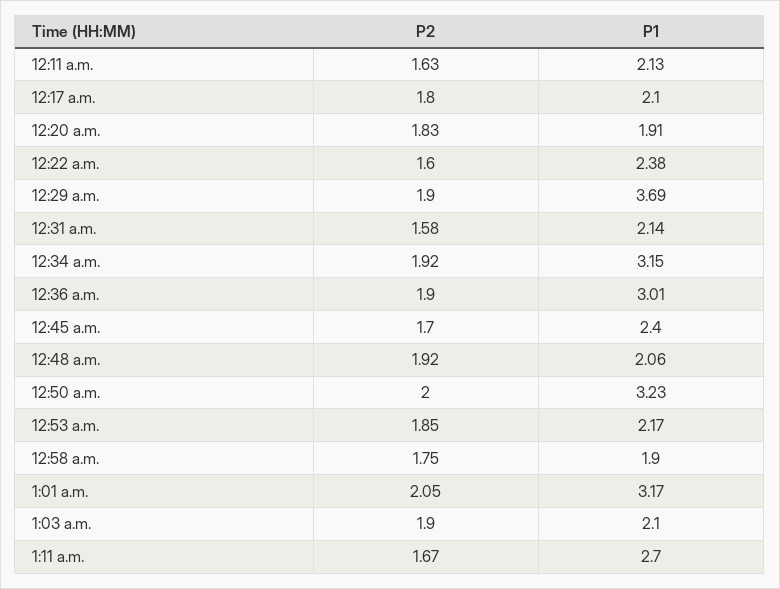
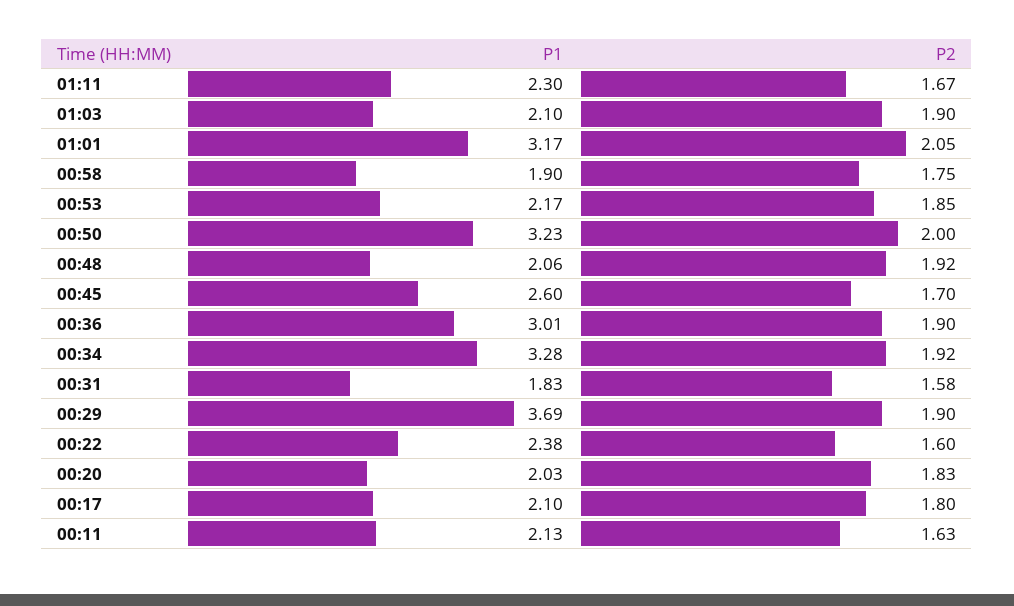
P1, 12:20 a.m.: 1.91 -> 2.03
P1, 12:31 a.m.: 2.14 -> 1.83
P1, 12:34 a.m.: 3.15 -> 3.28
P1, 12:45 a.m.: 2.4 -> 2.6
P1, 1:11 a.m.: 2.7 -> 2.3

